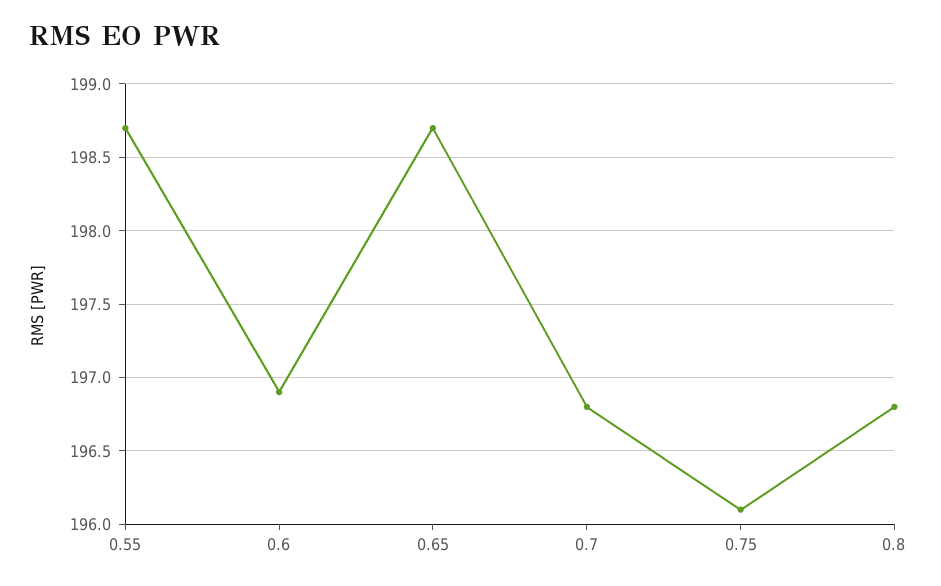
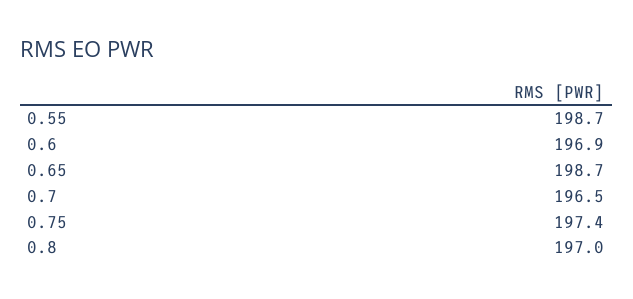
0.7: 196.8 -> 196.5
0.75: 196.1 -> 197.4
0.8: 196.8 -> 197

